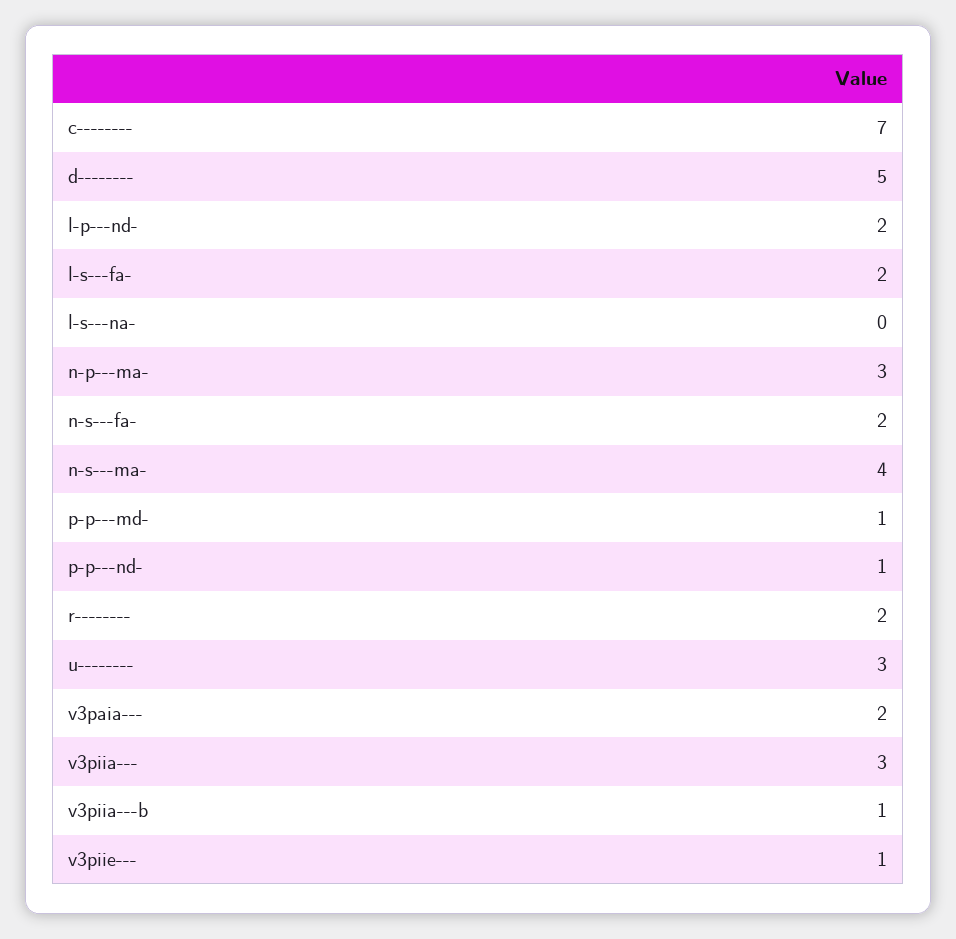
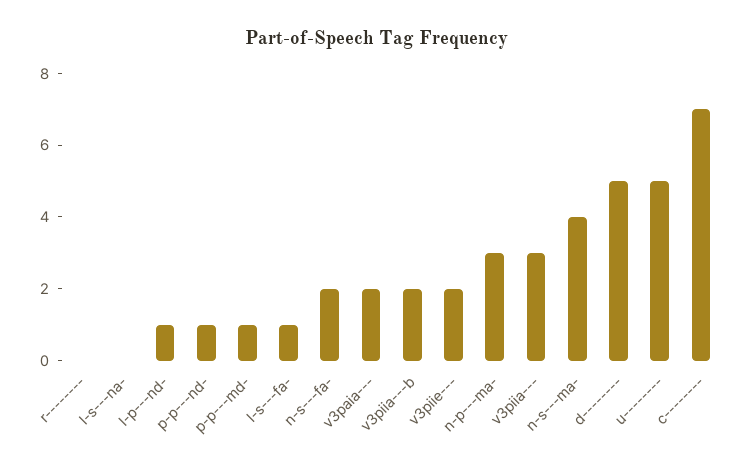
l-p---nd-: 2 -> 1
l-s---fa-: 2 -> 1
r--------: 2 -> 0
u--------: 3 -> 5
v3piia---b: 1 -> 2
v3piie---: 1 -> 2

